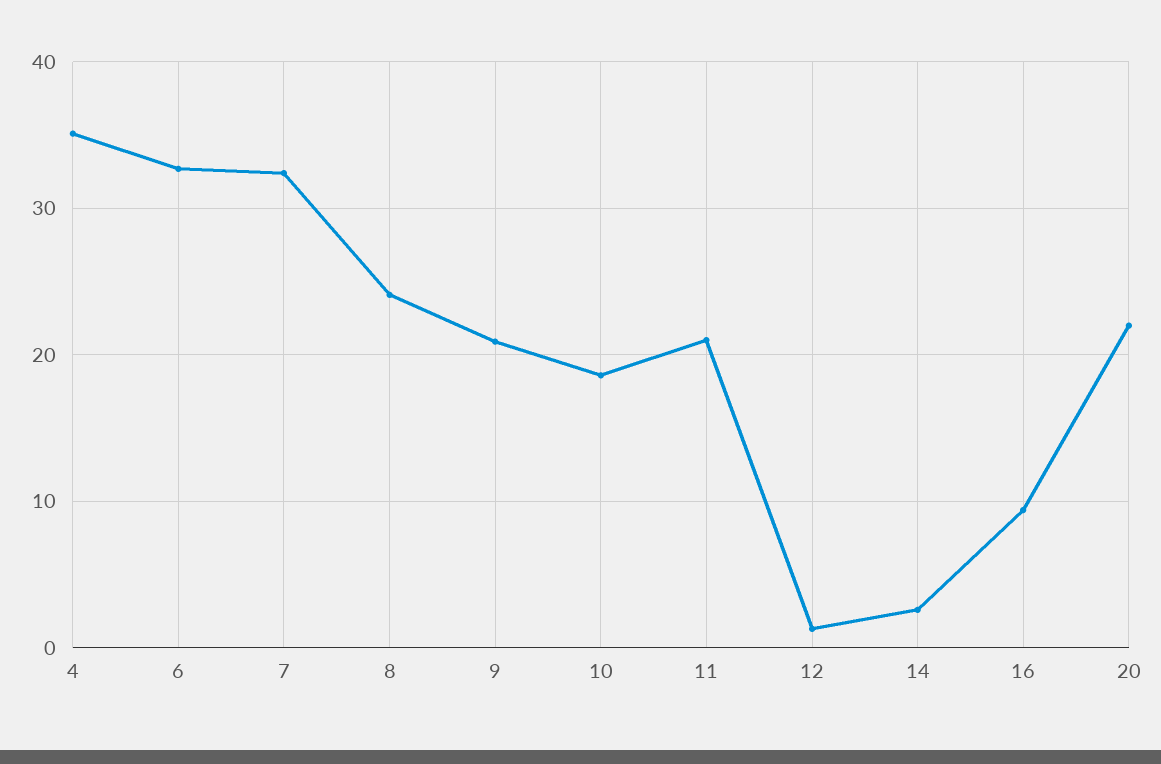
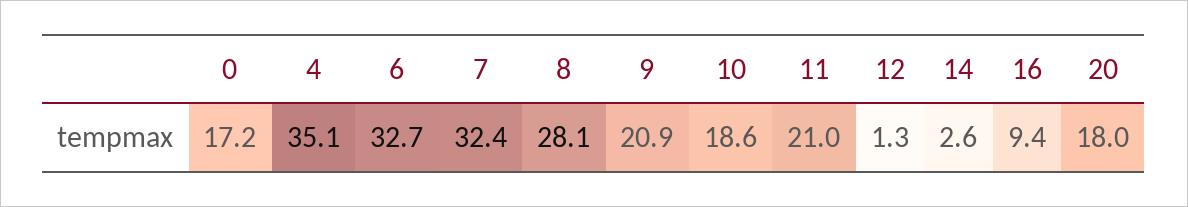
8: 24 -> 28.1
20: 22 -> 18
0: none -> 17.2

